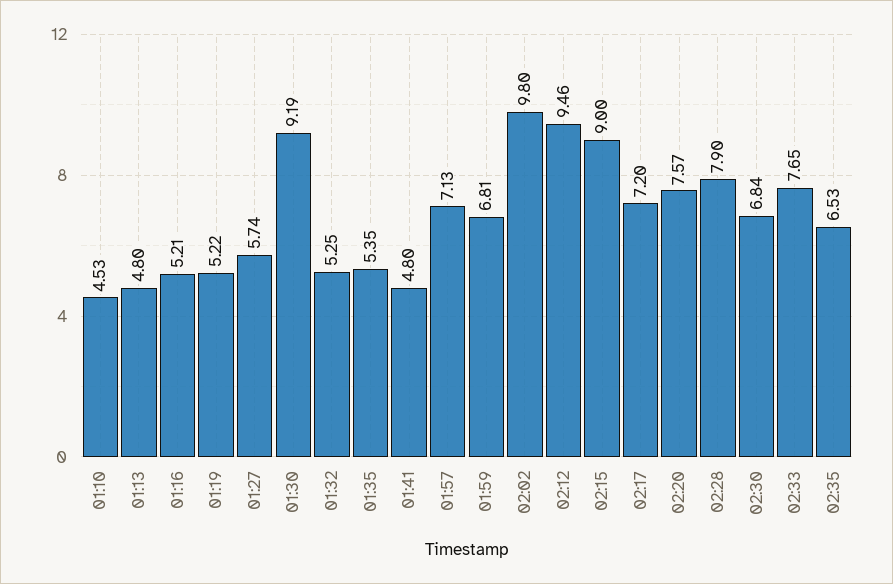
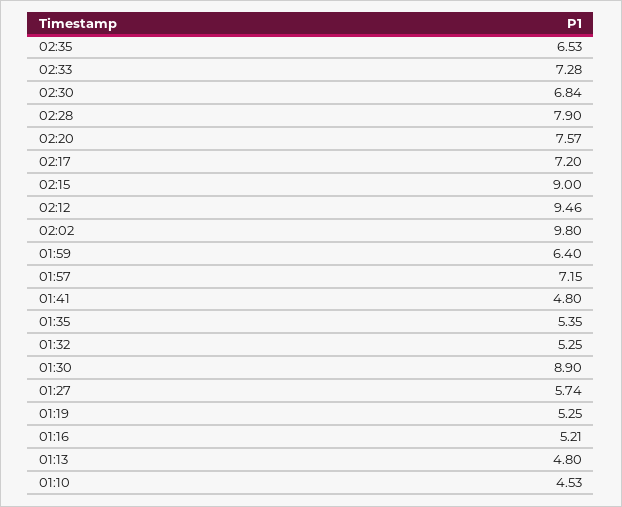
01:19: 5.22 -> 5.25
01:30: 9.19 -> 8.9
01:57: 7.13 -> 7.15
01:59: 6.81 -> 6.4
02:33: 7.65 -> 7.28

